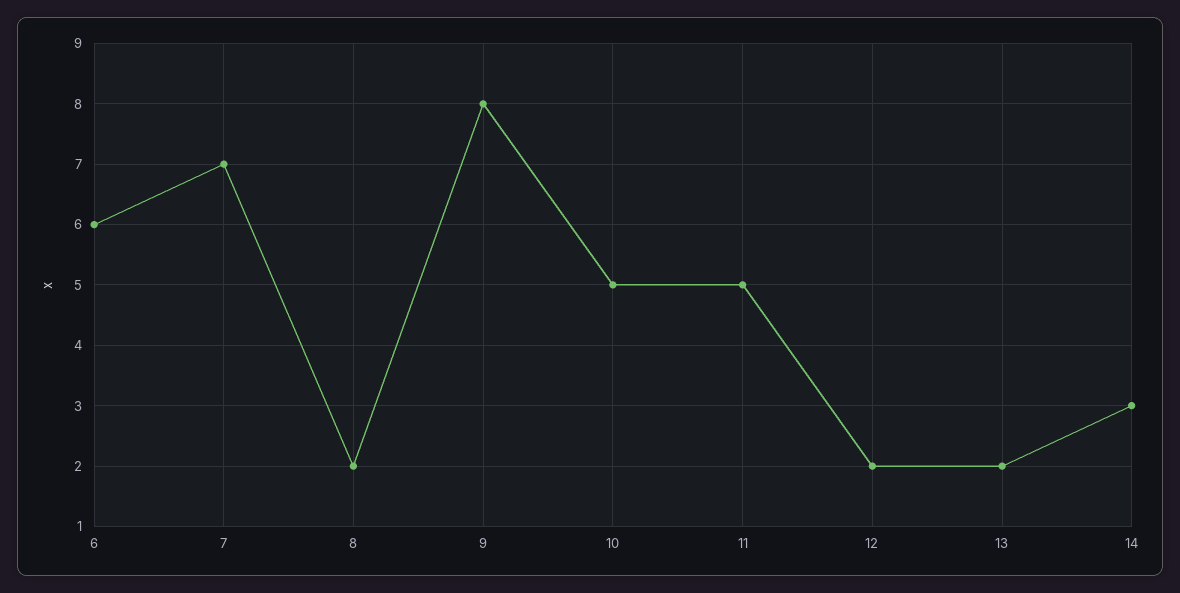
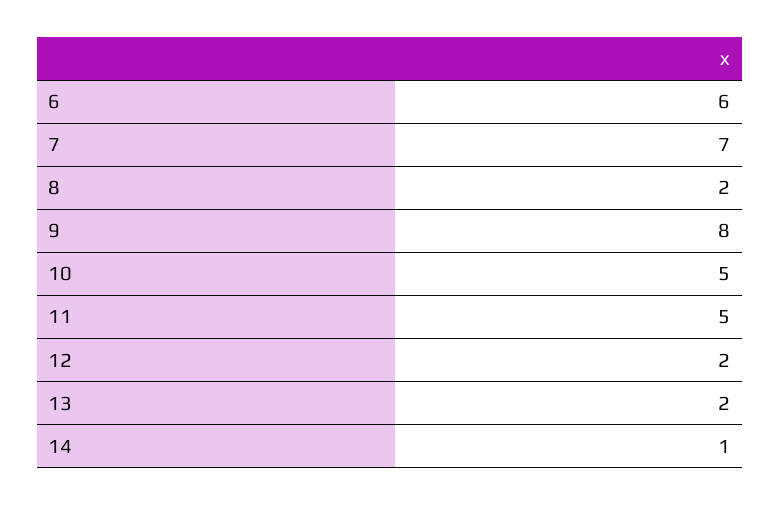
14: 3 -> 1

